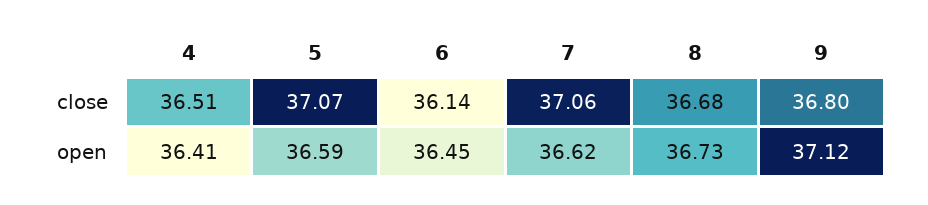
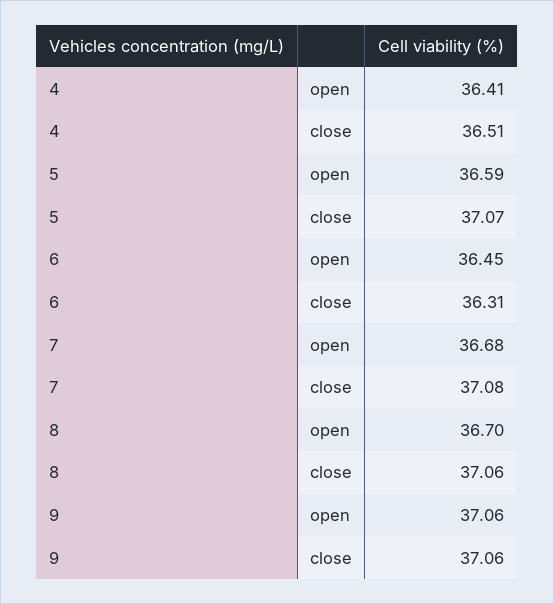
6, close: 36.14 -> 36.31
7, close: 37.06 -> 37.08
8, close: 36.68 -> 37.06
9, close: 36.8 -> 37.06
7, open: 36.62 -> 36.68
8, open: 36.73 -> 36.7
9, open: 37.12 -> 37.06

